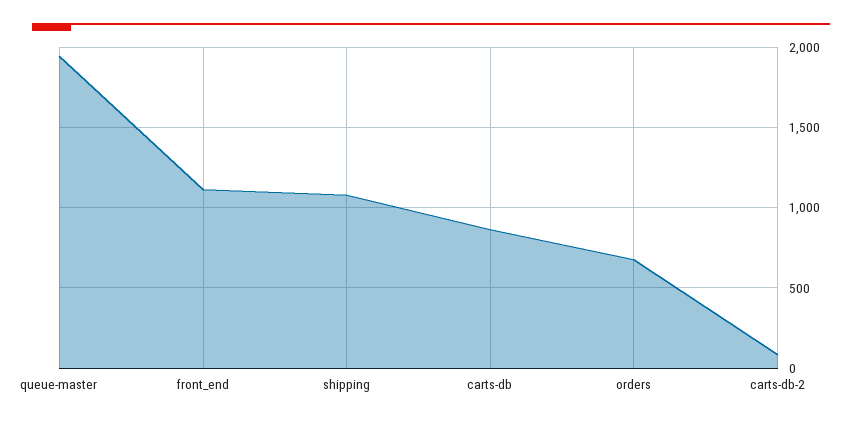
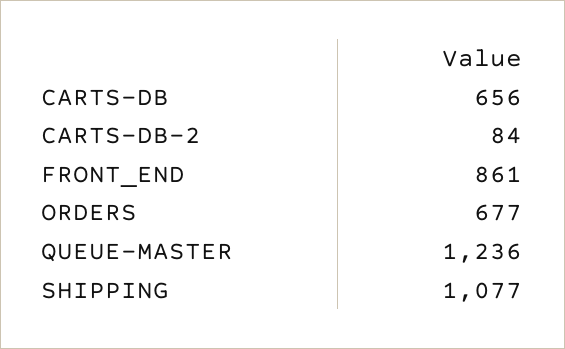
queue-master: 1950 -> 1236
front_end: 1100 -> 861
carts-db: 850 -> 656

